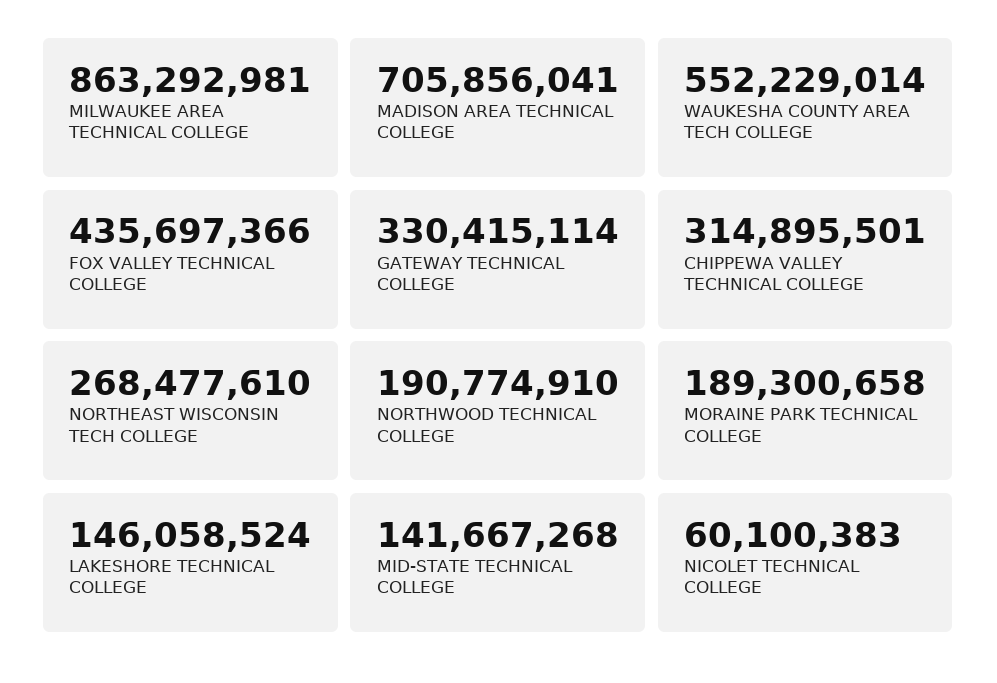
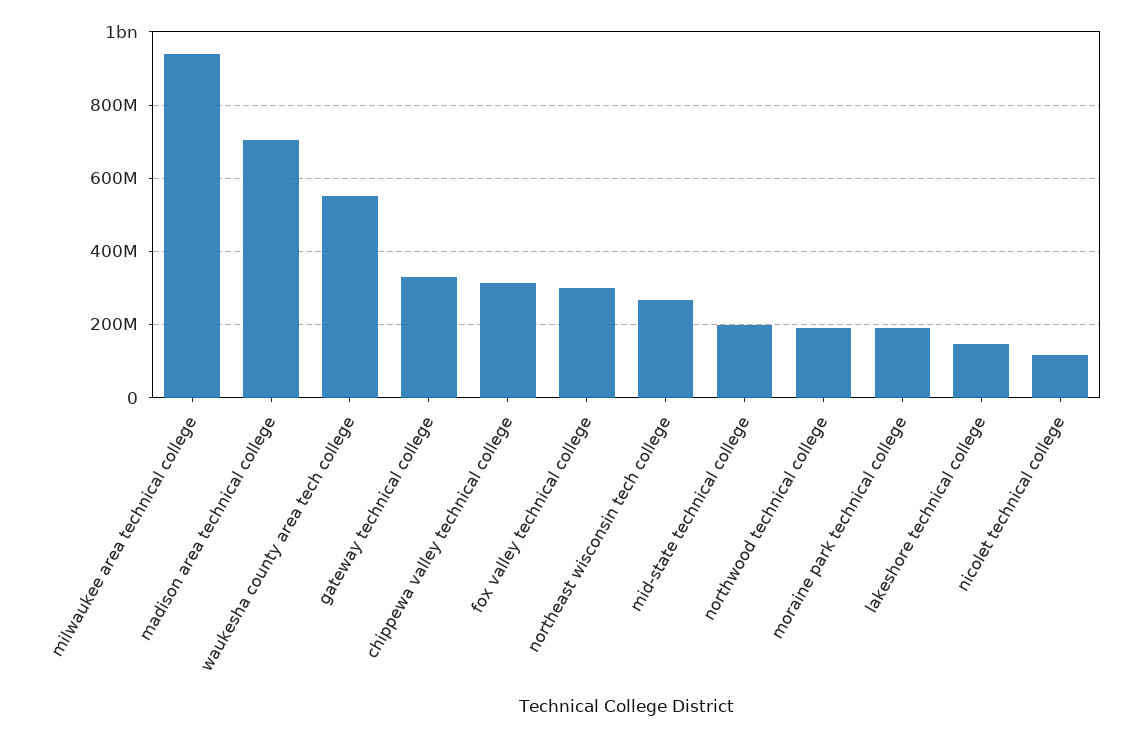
MILWAUKEE AREA TECHNICAL COLLEGE: 863292981 -> 940000000
FOX VALLEY TECHNICAL COLLEGE: 435697366 -> 300000000
MID-STATE TECHNICAL COLLEGE: 141667268 -> 200000000
NICOLET TECHNICAL COLLEGE: 60100383 -> 120000000

